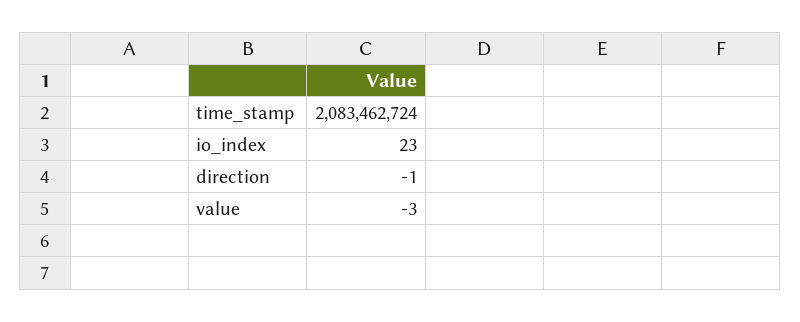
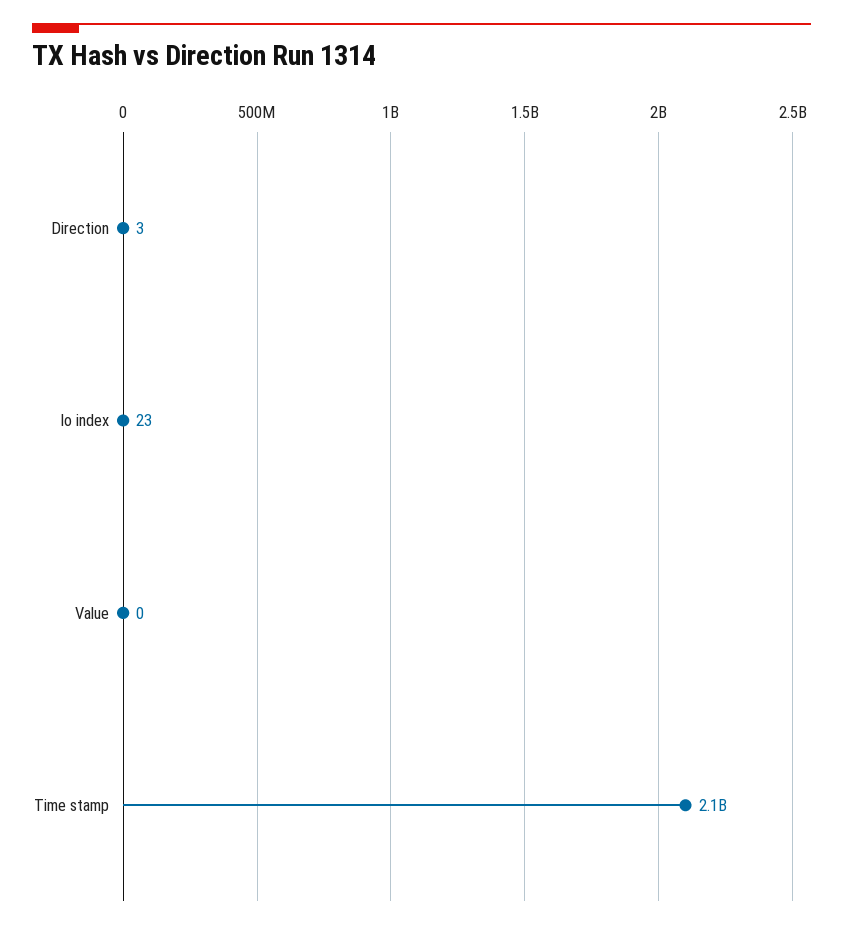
direction: -1 -> 3
value: -3 -> 0

